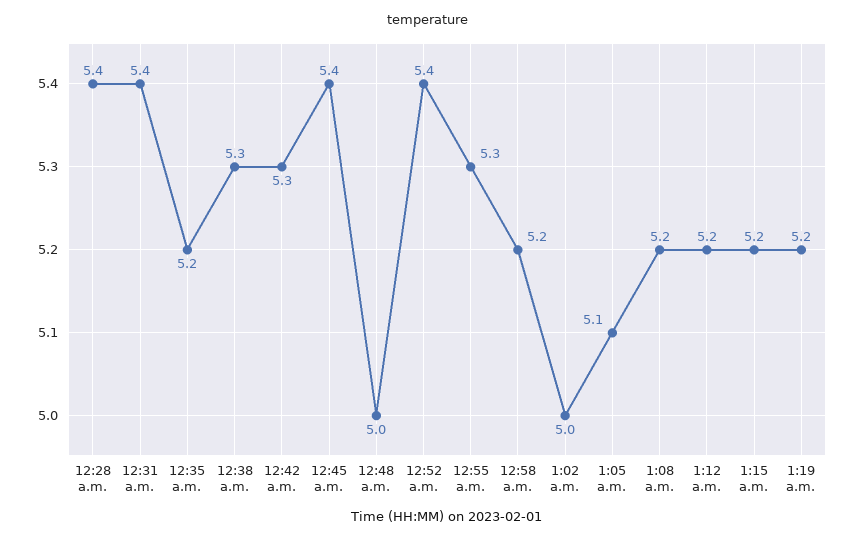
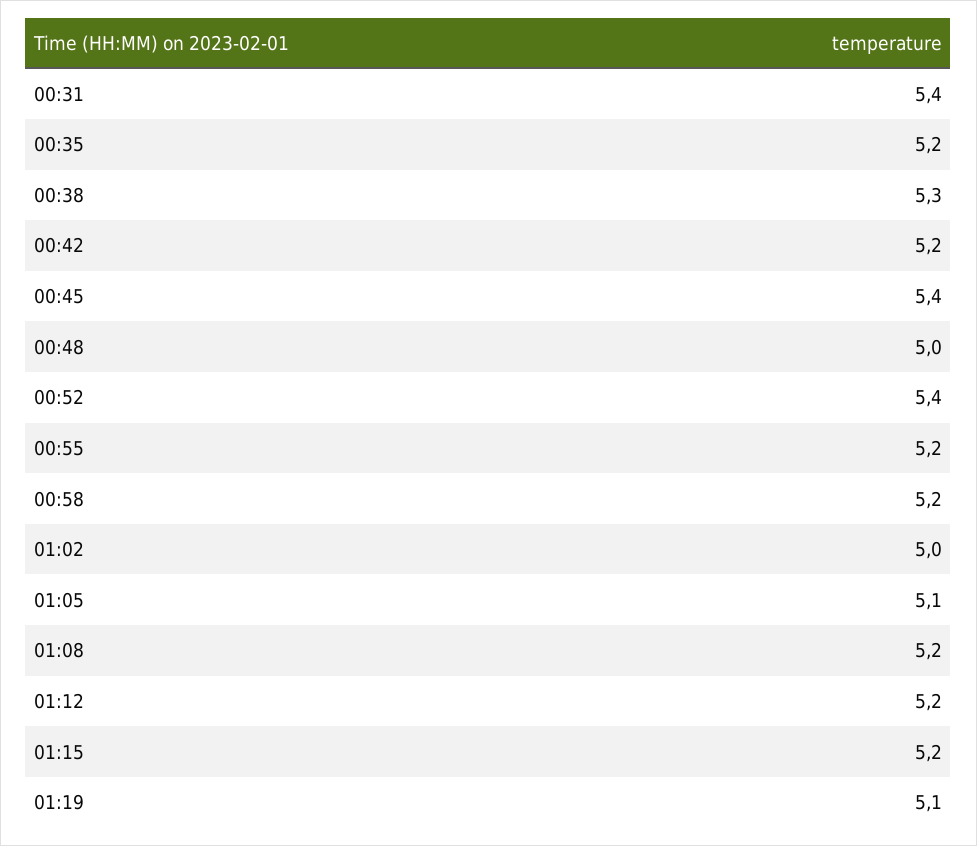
12:28 a.m.: 5.4 -> none
12:42 a.m.: 5.3 -> 5.2
12:55 a.m.: 5.3 -> 5.2
1:19 a.m.: 5.2 -> 5.1

